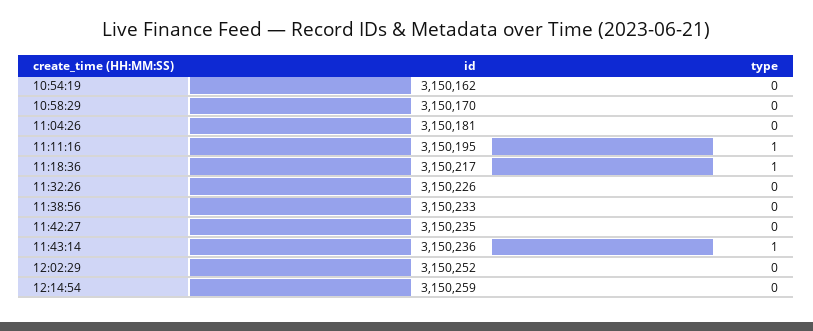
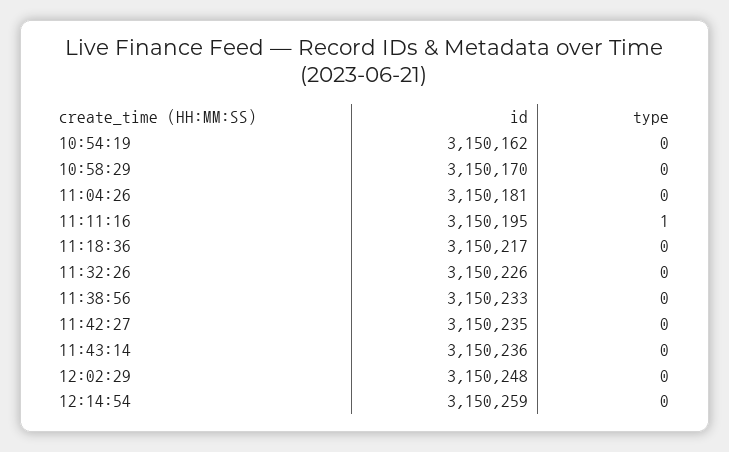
type, 11:18:36: 1 -> 0
type, 11:43:14: 1 -> 0
id, 12:02:29: 3150252 -> 3150248

